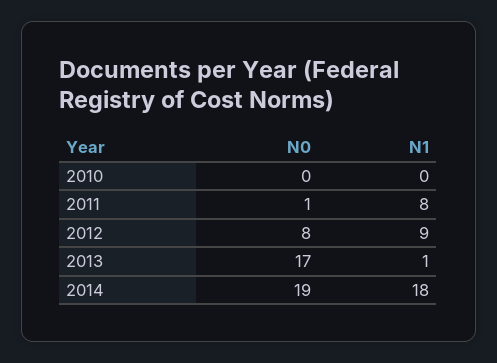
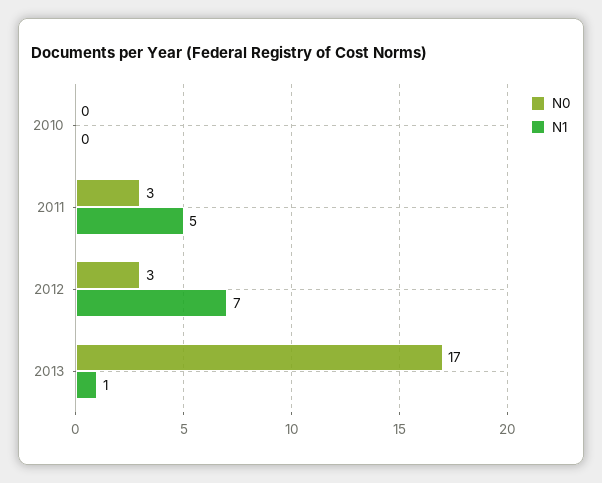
N0, 2011: 1 -> 3
N1, 2011: 8 -> 5
N0, 2012: 8 -> 3
N1, 2012: 9 -> 7
N0, 2014: 19 -> none
N1, 2014: 18 -> none

